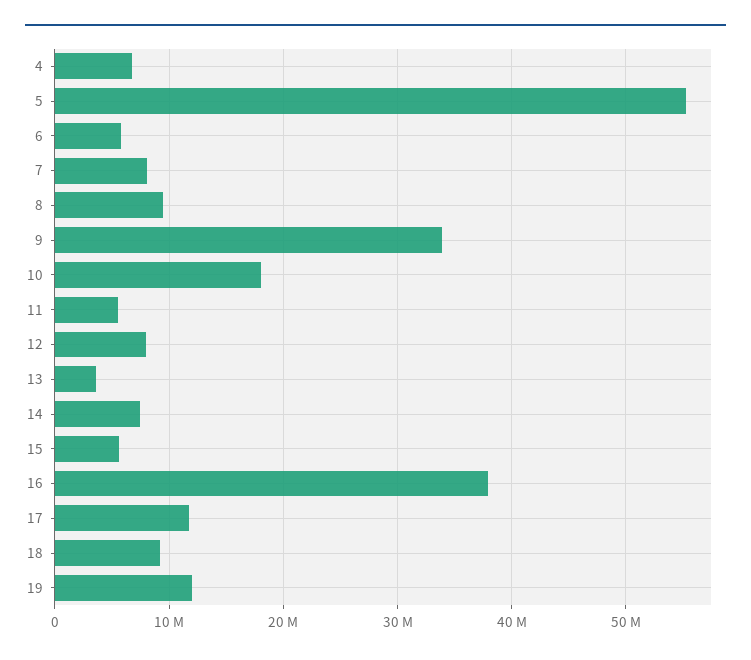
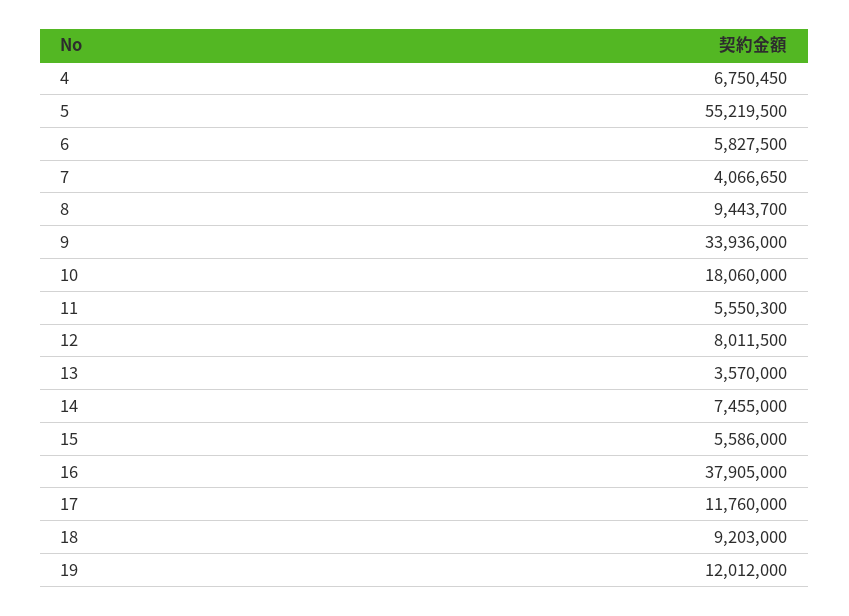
7: 8000000 -> 4066650

